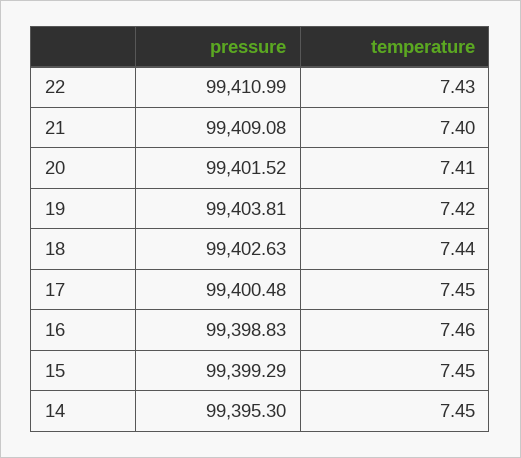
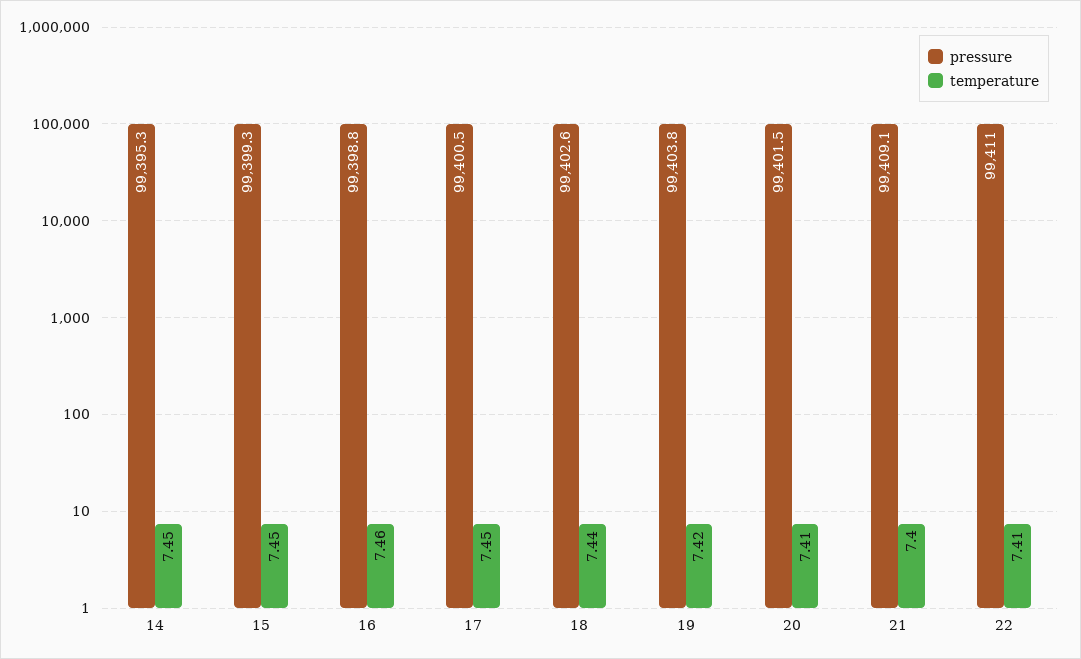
temperature, 22: 7.43 -> 7.41

